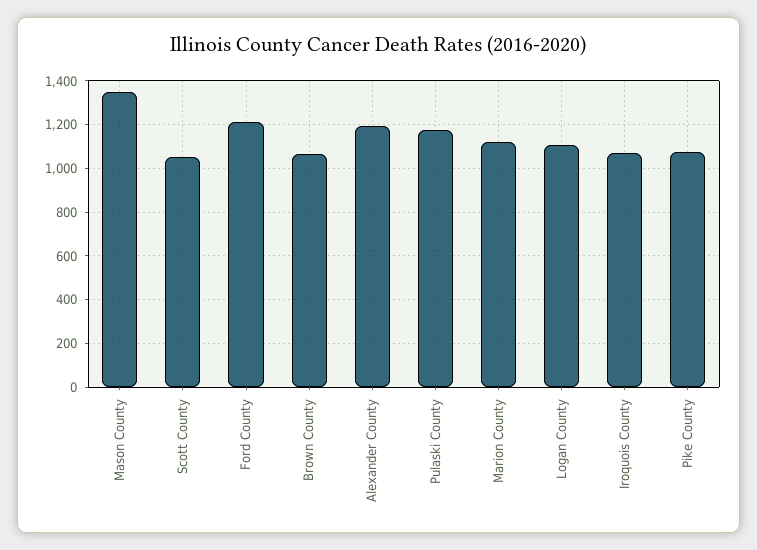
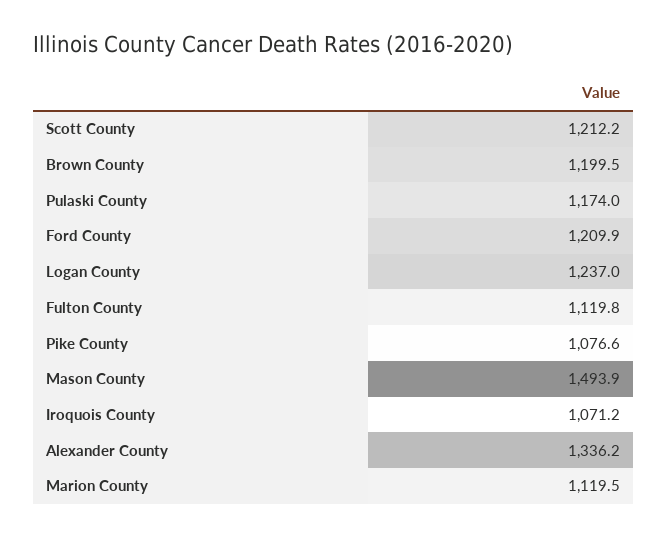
Mason County: 1350 -> 1493.9
Scott County: 1050 -> 1212.2
Brown County: 1050 -> 1199.5
Alexander County: 1200 -> 1336.2
Logan County: 1100 -> 1237
Fulton County: none -> 1119.8

